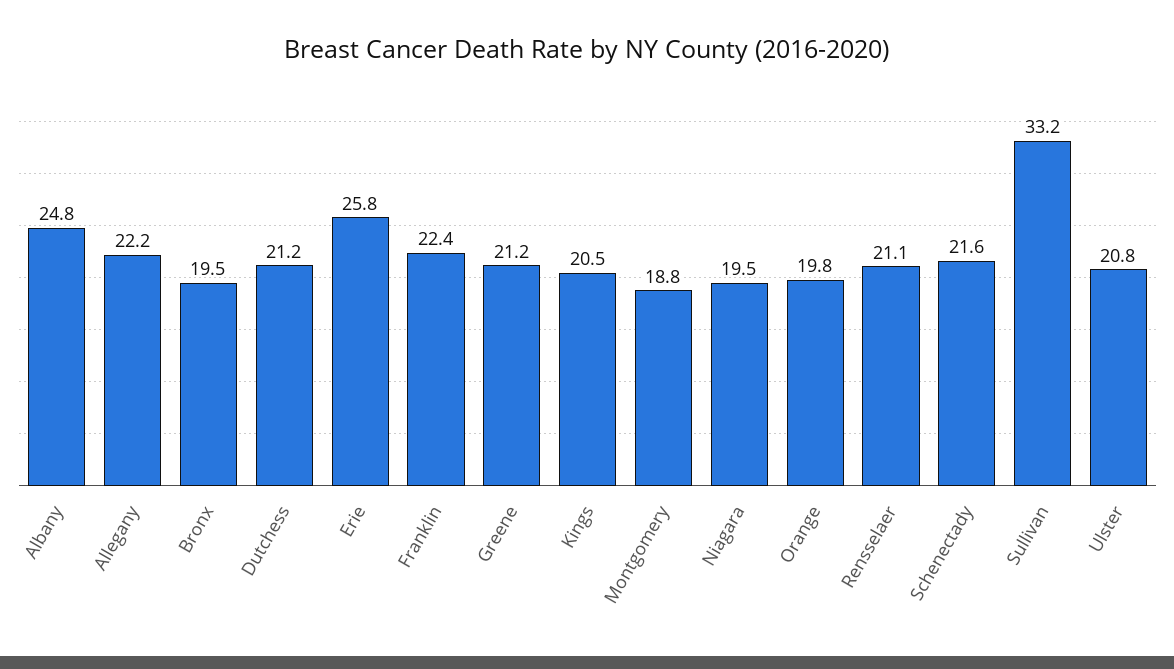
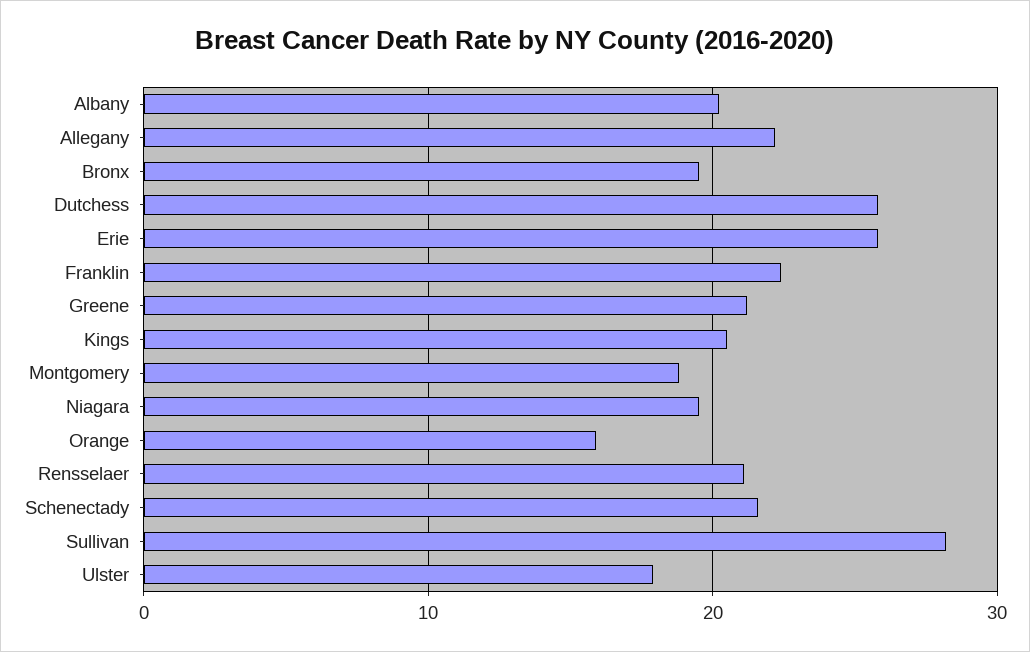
Albany: 24.8 -> 20
Dutchess: 21.2 -> 26
Orange: 19.8 -> 16
Sullivan: 33.2 -> 28
Ulster: 20.8 -> 18

